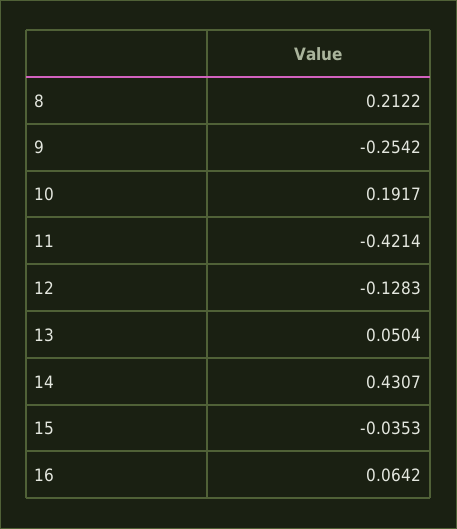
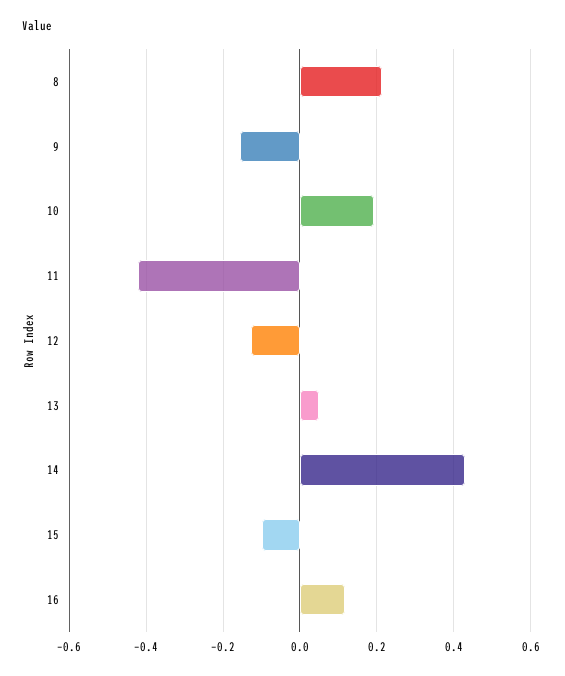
9: -0.2542 -> -0.16
15: -0.0353 -> -0.1
16: 0.0642 -> 0.12

